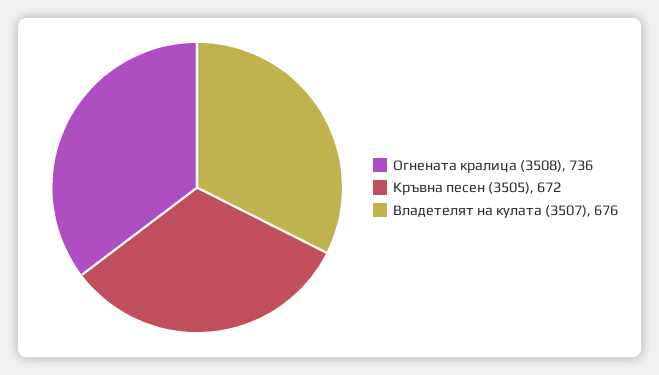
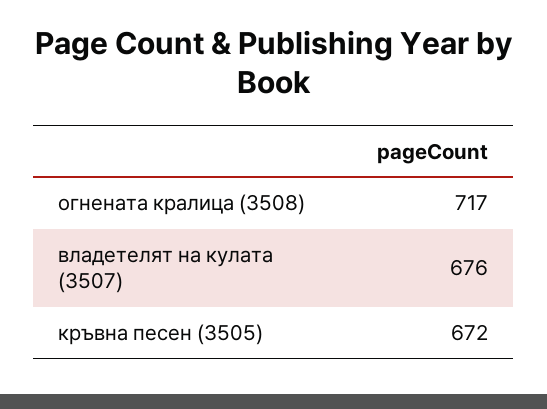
Огнената кралица (3508): 736 -> 717

